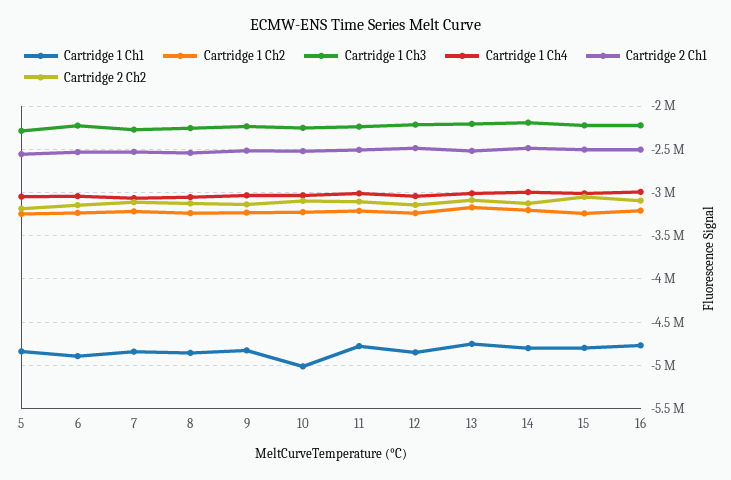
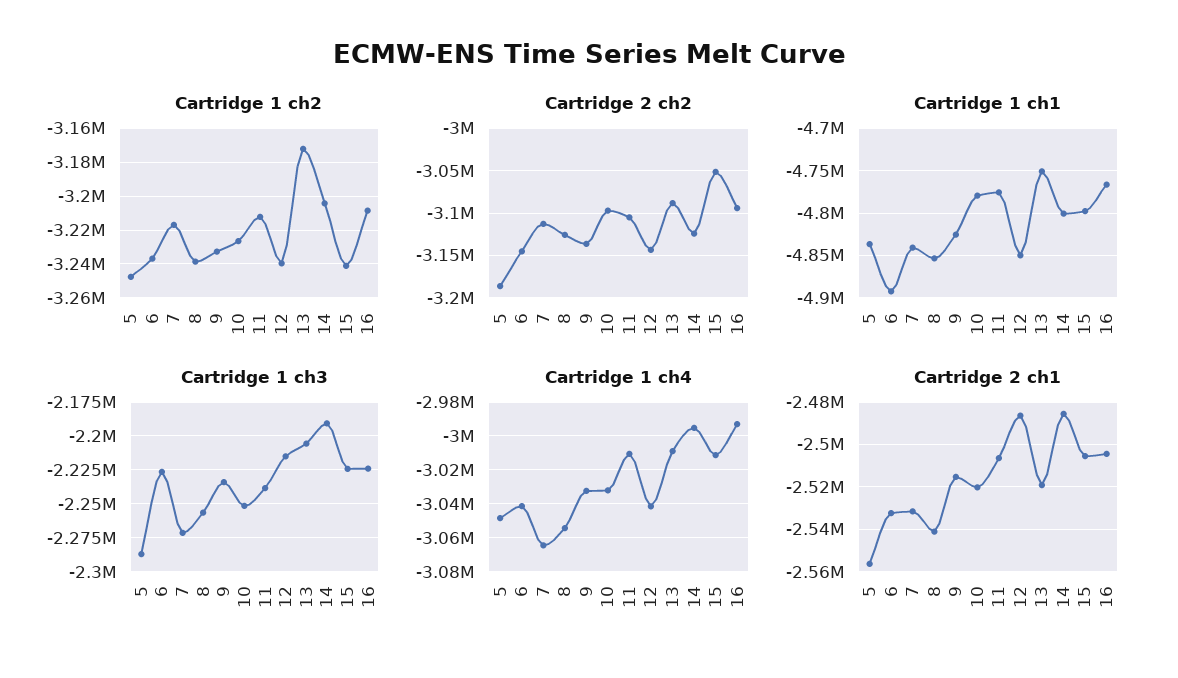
Cartridge 1 Ch1, 10: -5000000 -> -4780000

